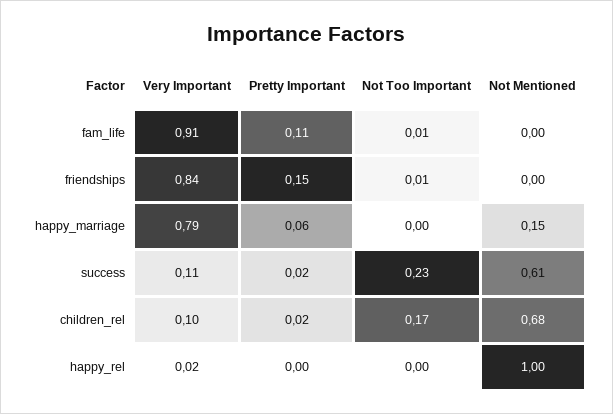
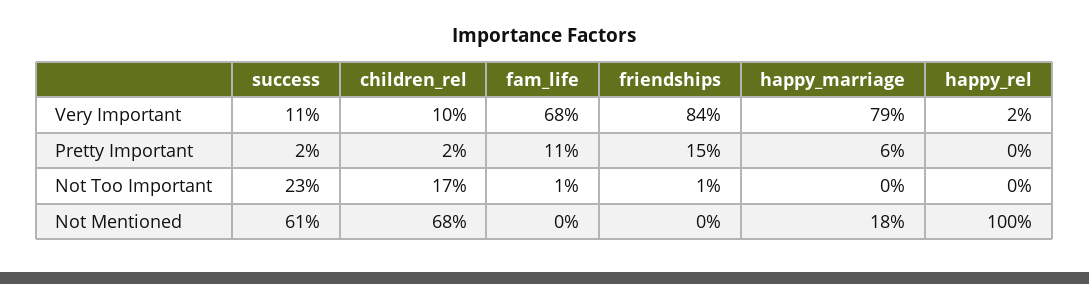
Very Important, fam_life: 0.91 -> 0.68
Not Mentioned, happy_marriage: 0.15 -> 0.18

